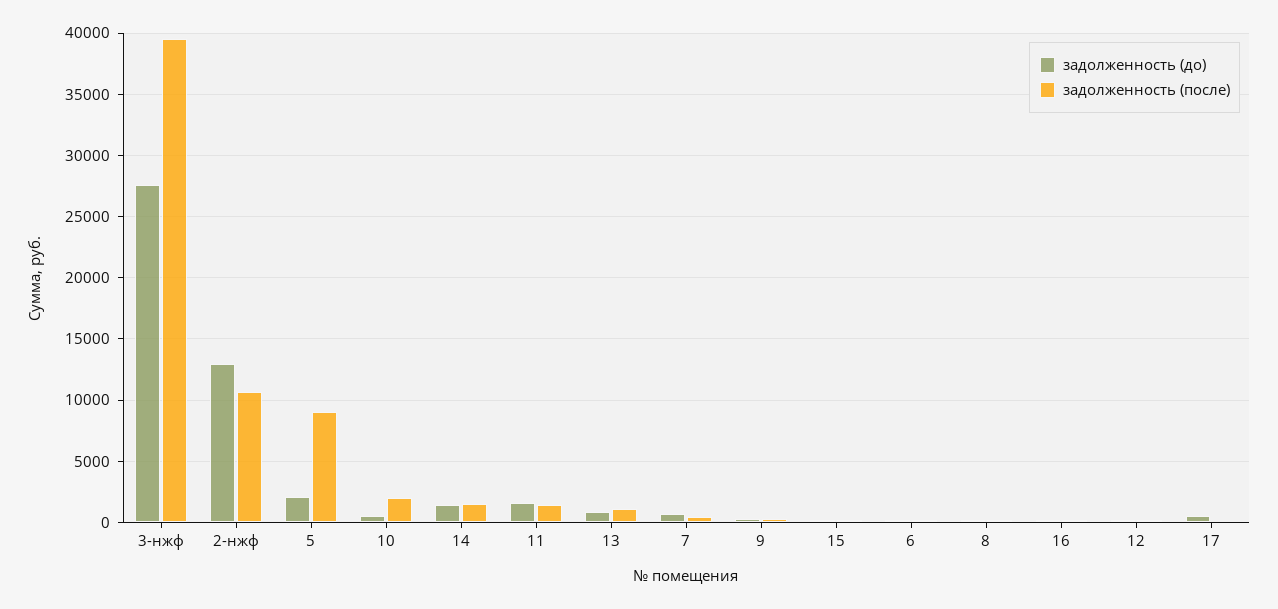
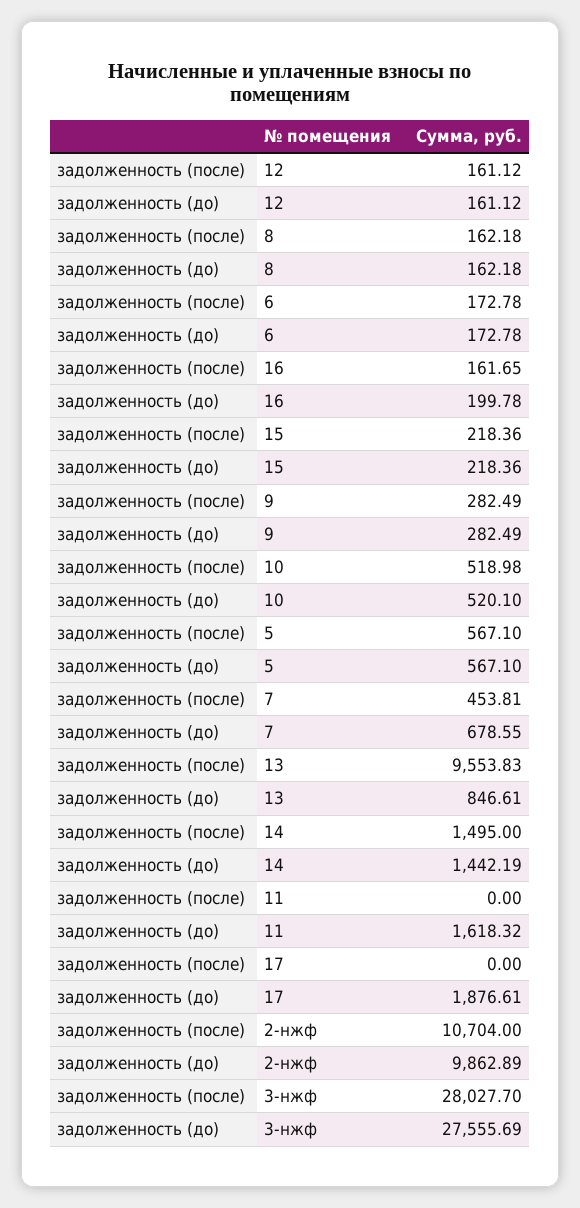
задолженность (после), 3-нжф: 39500 -> 28027.7
задолженность (до), 2-нжф: 13000 -> 9862.89
задолженность (до), 5: 2000 -> 567.1
задолженность (после), 5: 9000 -> 567.1
задолженность (после), 10: 2000 -> 518.98
задолженность (после), 11: 1500 -> 0
задолженность (после), 13: 1000 -> 9553.83
задолженность (до), 17: 500 -> 1876.61

